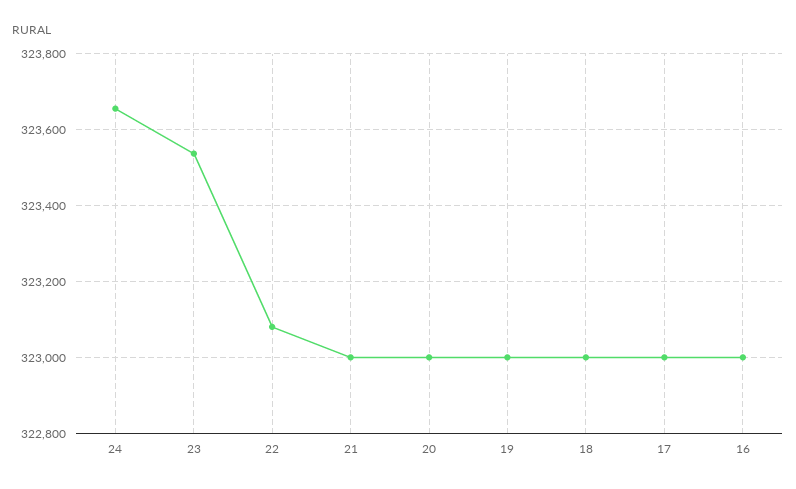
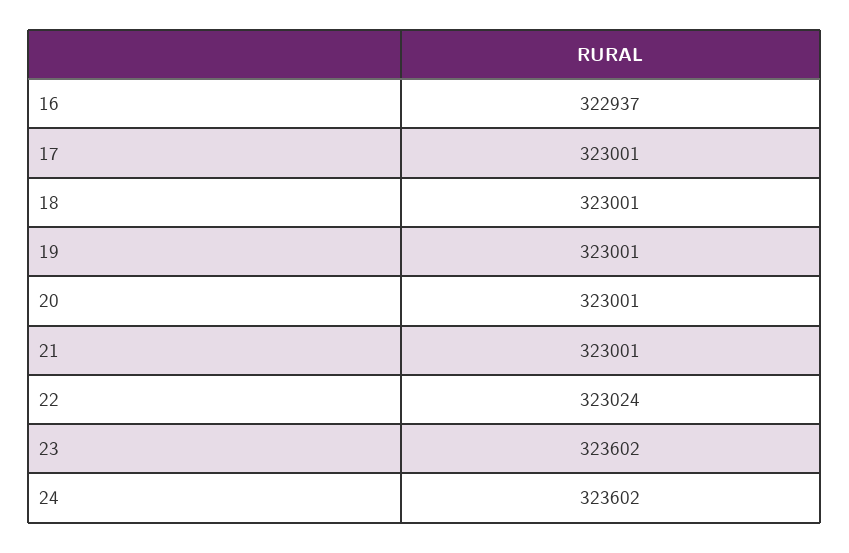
24: 323660 -> 323602
23: 323540 -> 323602
22: 323080 -> 323024
16: 323000 -> 322937

